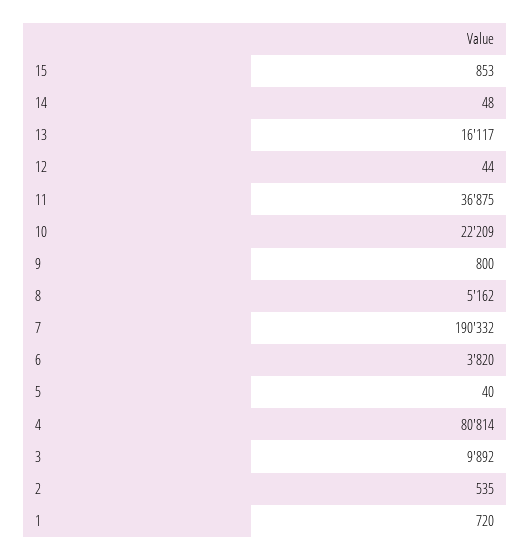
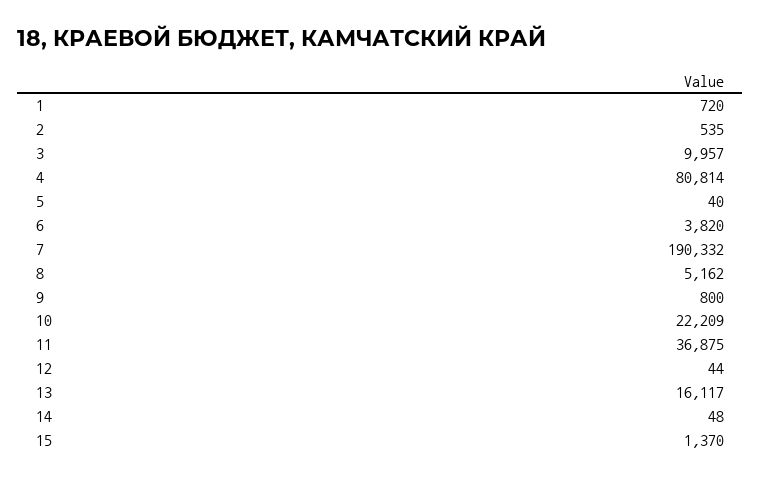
15: 853 -> 1370
3: 9892 -> 9957

